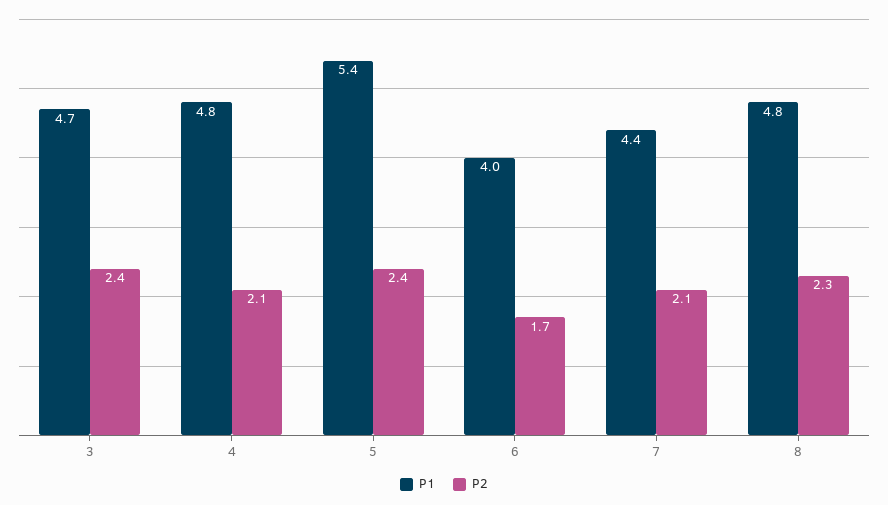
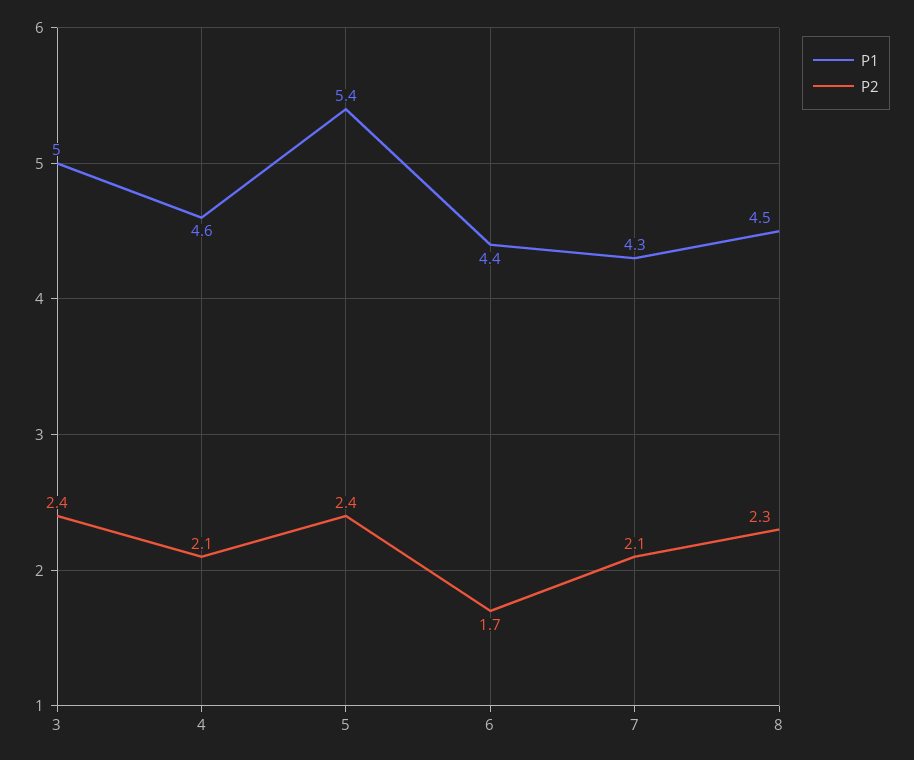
P1, 3: 4.7 -> 5
P1, 4: 4.8 -> 4.6
P1, 6: 4 -> 4.4
P1, 7: 4.4 -> 4.3
P1, 8: 4.8 -> 4.5

